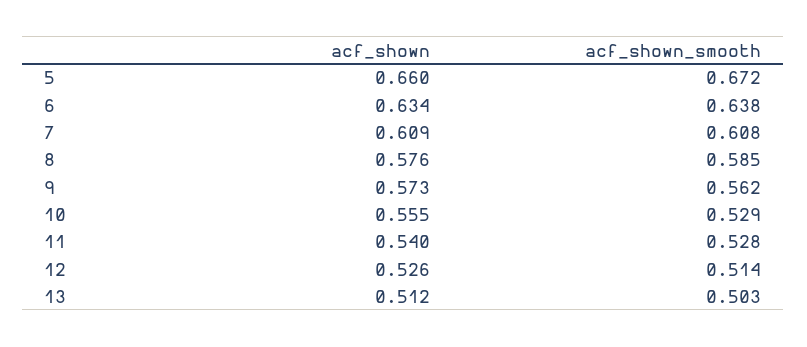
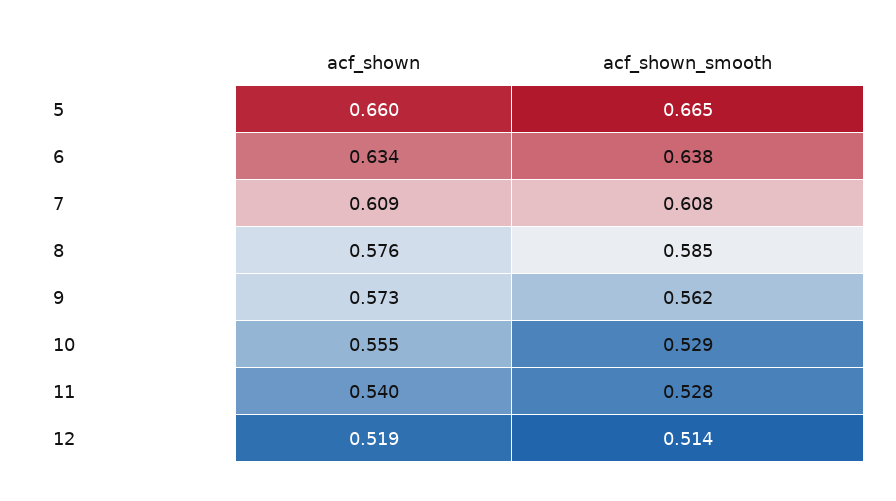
acf_shown_smooth, 5: 0.672 -> 0.665
acf_shown, 12: 0.526 -> 0.519
acf_shown, 13: 0.512 -> none
acf_shown_smooth, 13: 0.503 -> none

